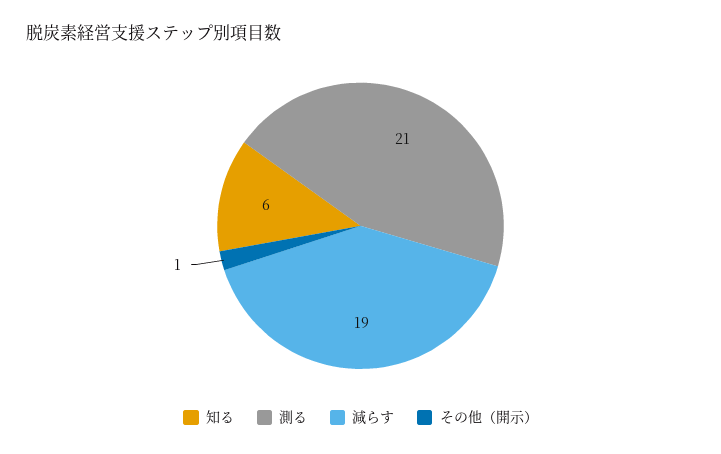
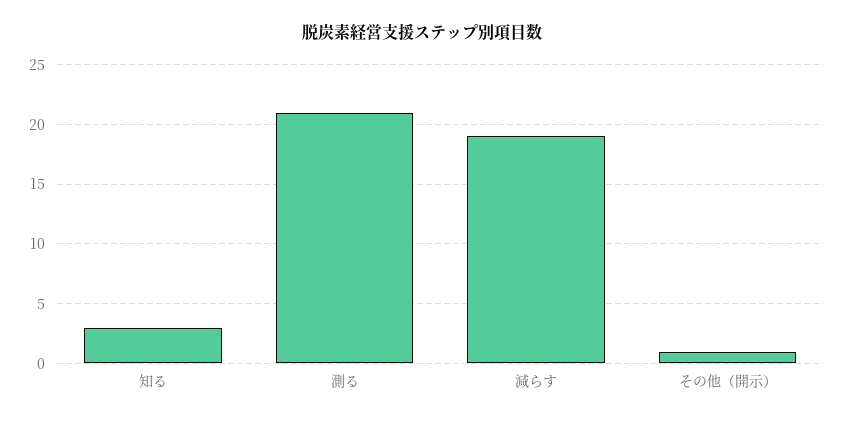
知る: 6 -> 3

